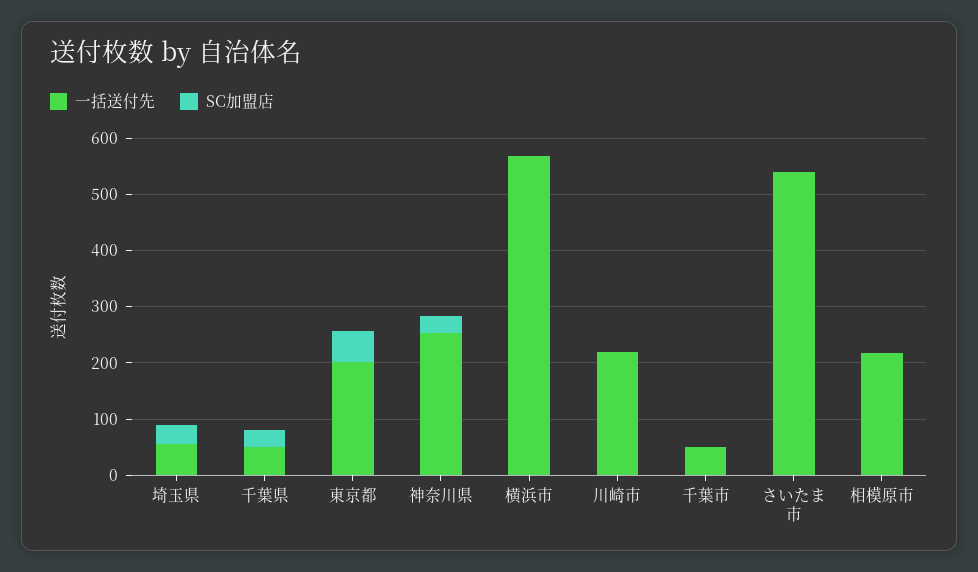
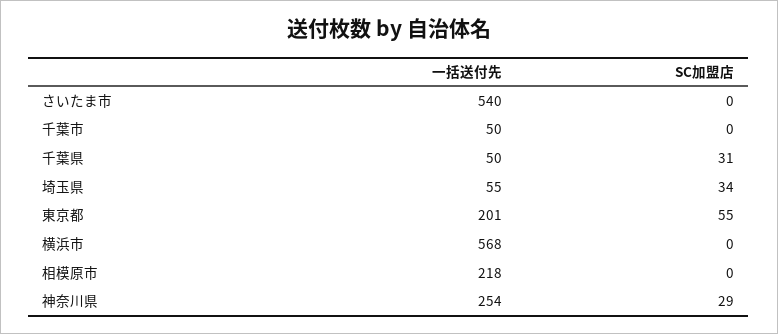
一括送付先, 川崎市: 220 -> none
SC加盟店, 川崎市: 0 -> none

